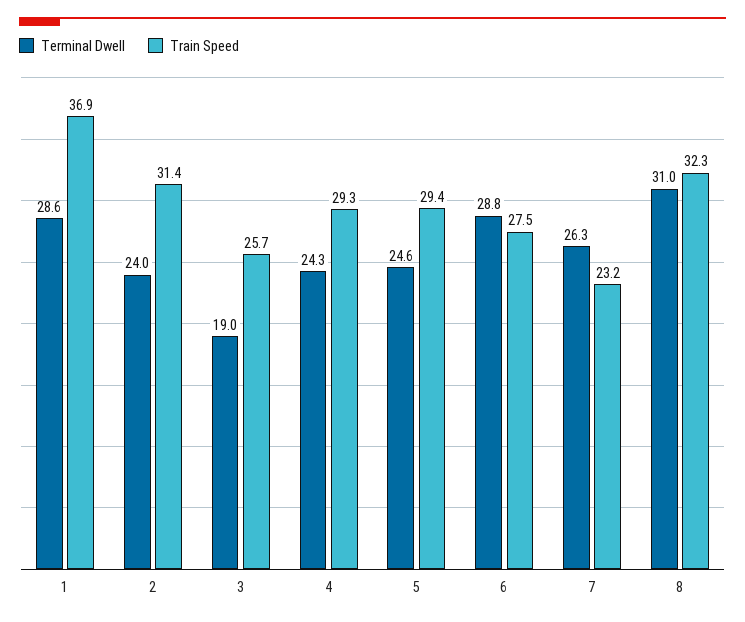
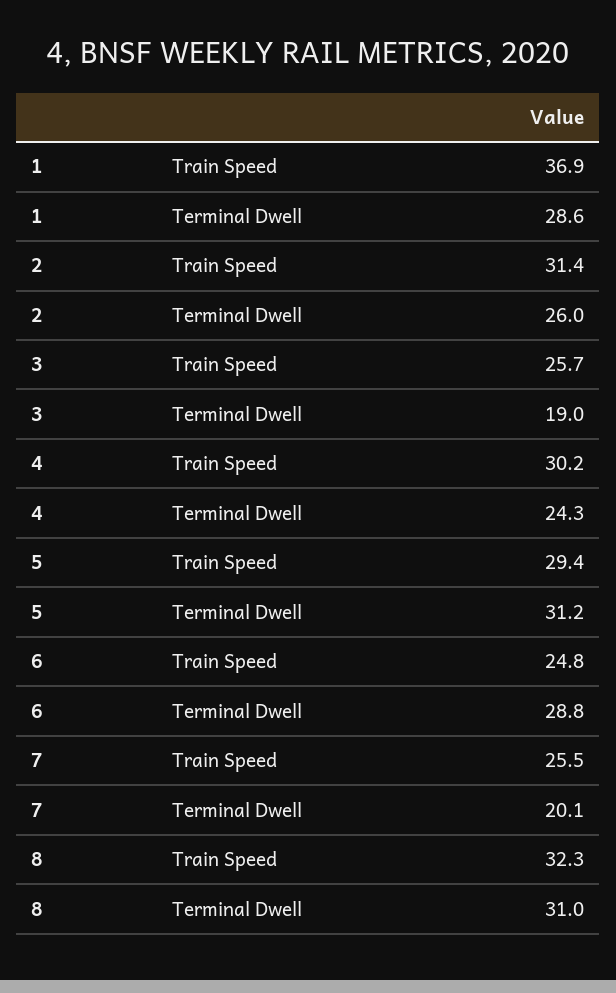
Terminal Dwell, 2: 24 -> 26
Train Speed, 4: 29.3 -> 30.2
Terminal Dwell, 5: 24.6 -> 31.2
Train Speed, 6: 27.5 -> 24.8
Terminal Dwell, 7: 26.3 -> 20.1
Train Speed, 7: 23.2 -> 25.5

